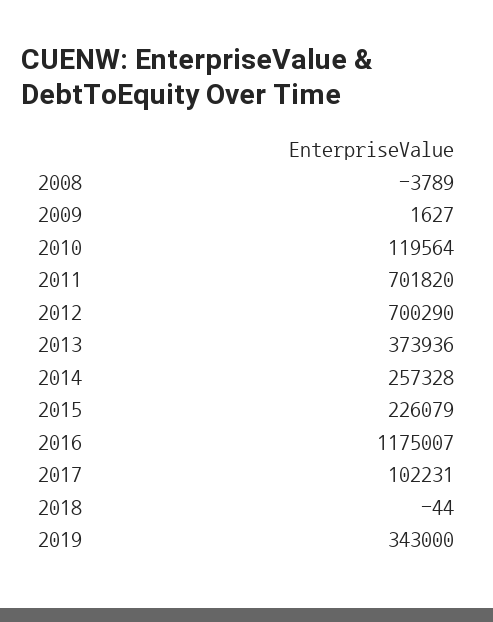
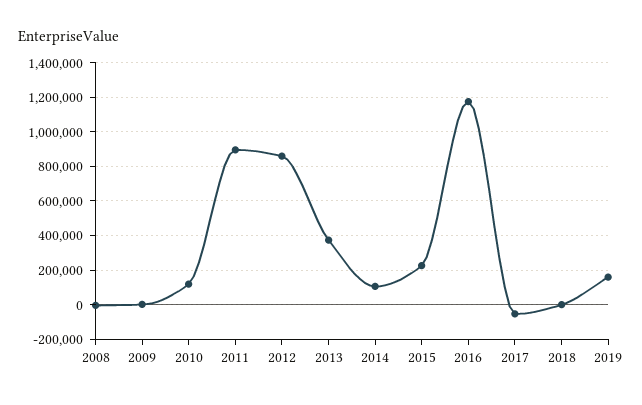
2011: 701820 -> 900000
2012: 700290 -> 850000
2014: 257328 -> 100000
2017: 102231 -> -50000
2019: 343000 -> 150000

